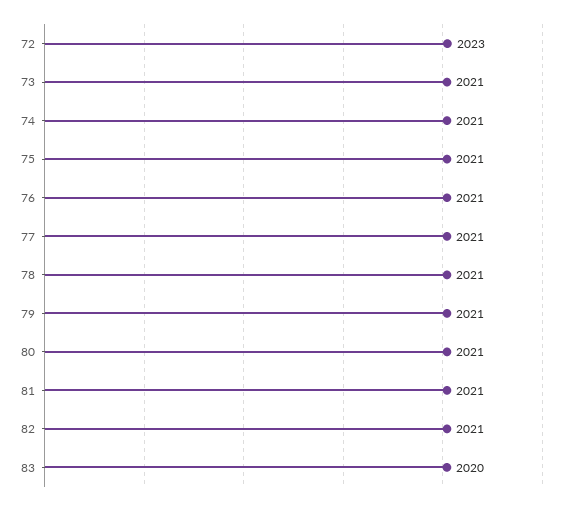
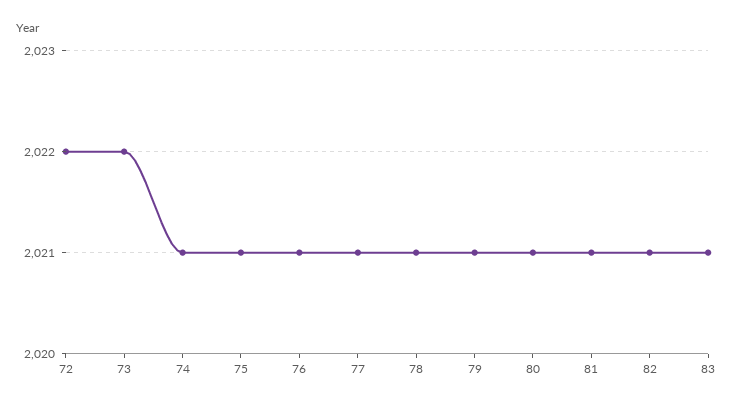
72: 2023 -> 2022
73: 2021 -> 2022
83: 2020 -> 2021

